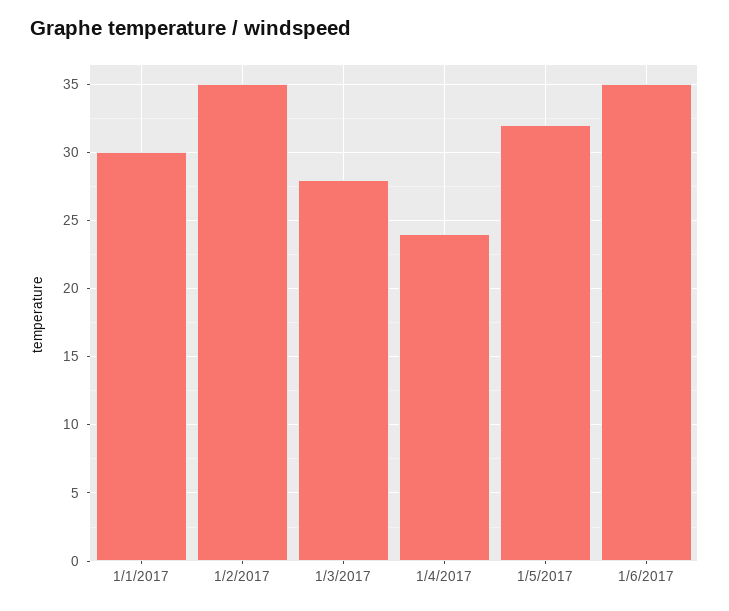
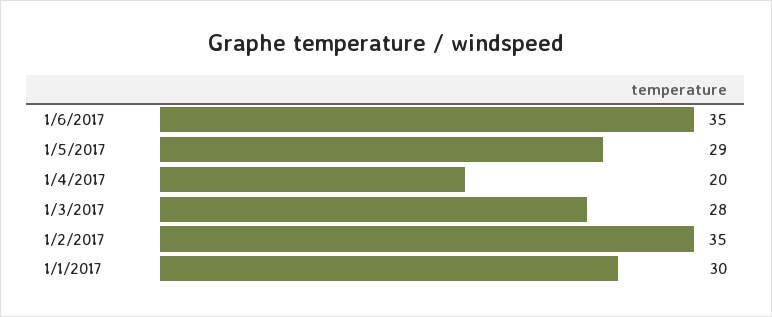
1/4/2017: 24 -> 20
1/5/2017: 32 -> 29

